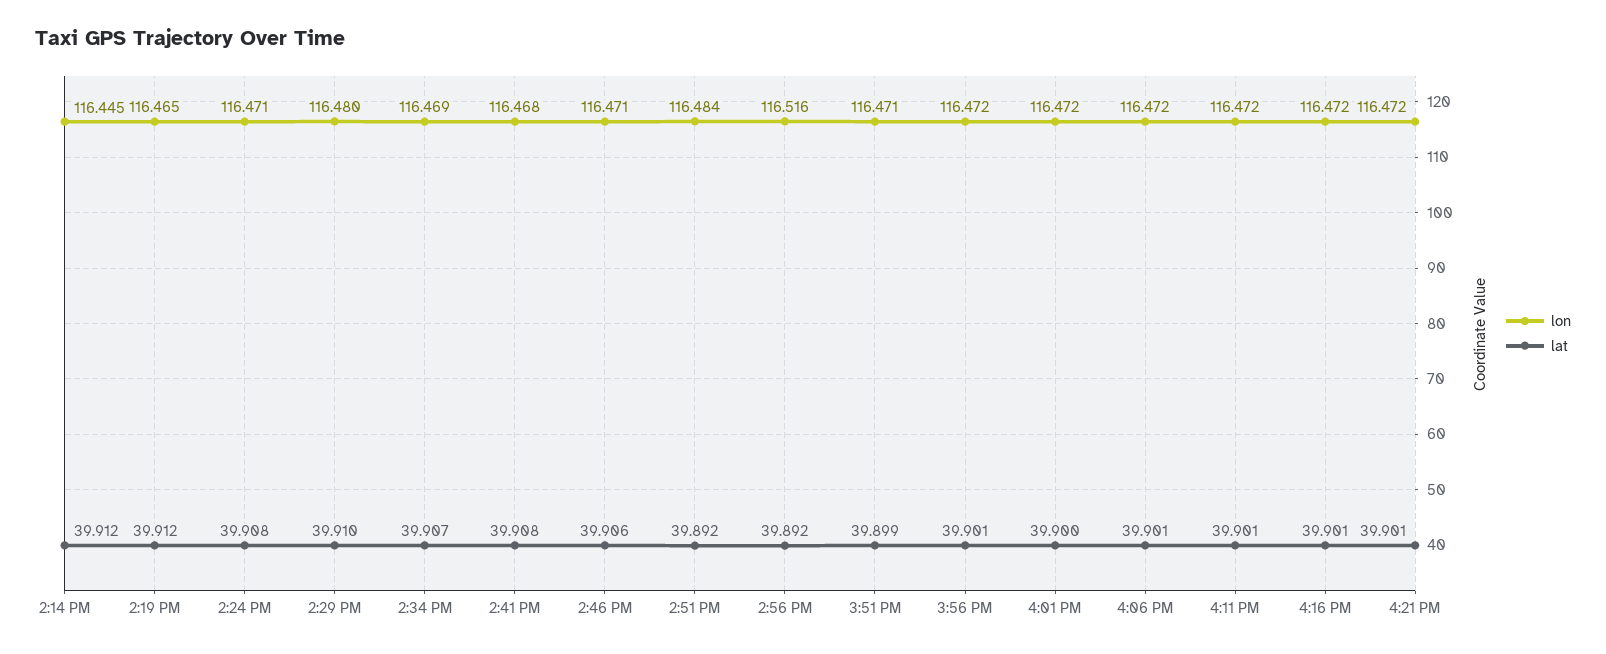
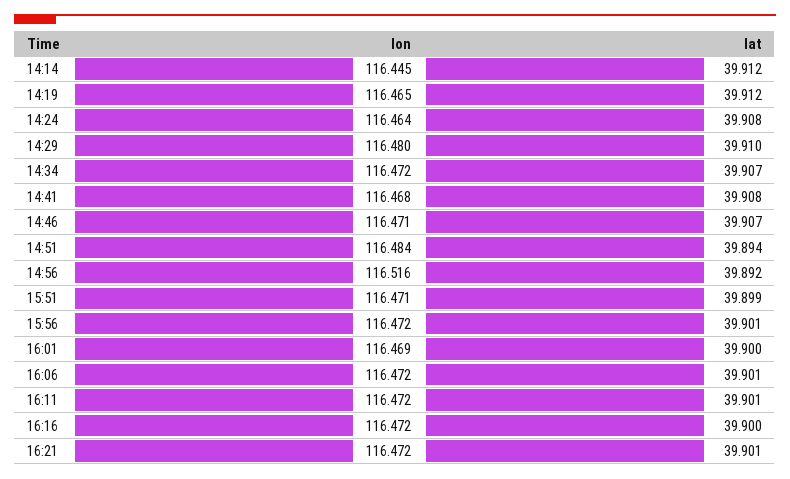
lon, 2:24 PM: 116.471 -> 116.464
lon, 2:34 PM: 116.469 -> 116.472
lat, 2:46 PM: 39.906 -> 39.907
lat, 2:51 PM: 39.892 -> 39.894
lon, 4:01 PM: 116.472 -> 116.469
lat, 4:16 PM: 39.901 -> 39.9

